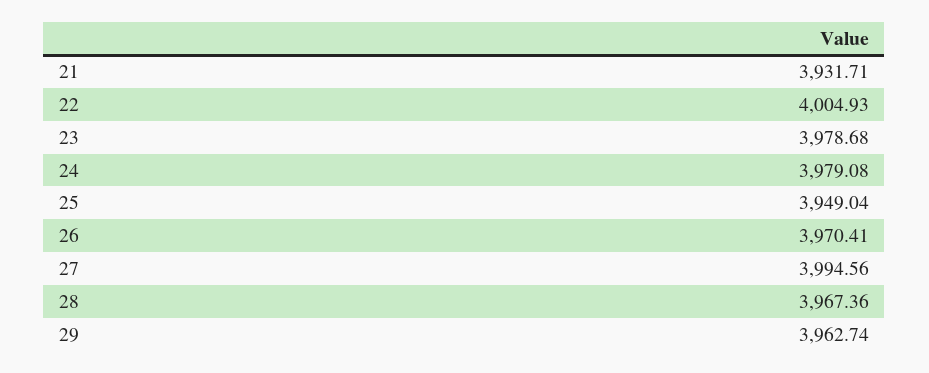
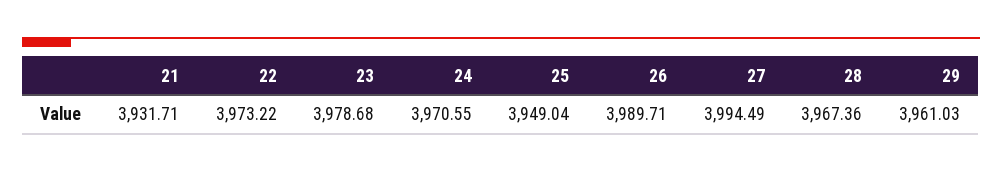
22: 4004.93 -> 3973.22
24: 3979.08 -> 3970.55
26: 3970.41 -> 3989.71
27: 3994.56 -> 3994.49
29: 3962.74 -> 3961.03

